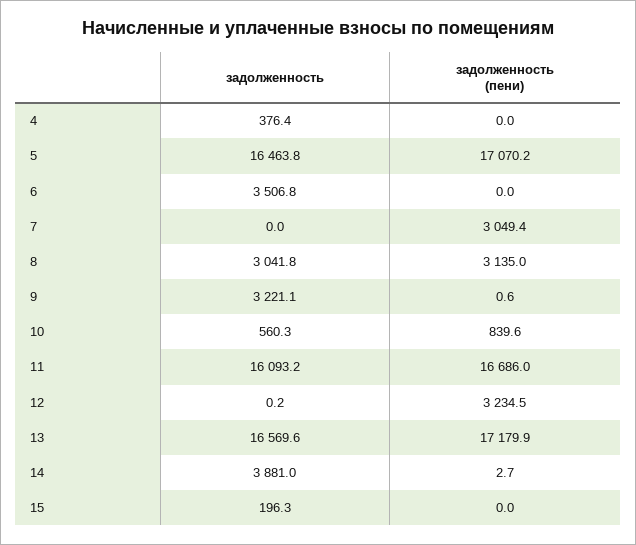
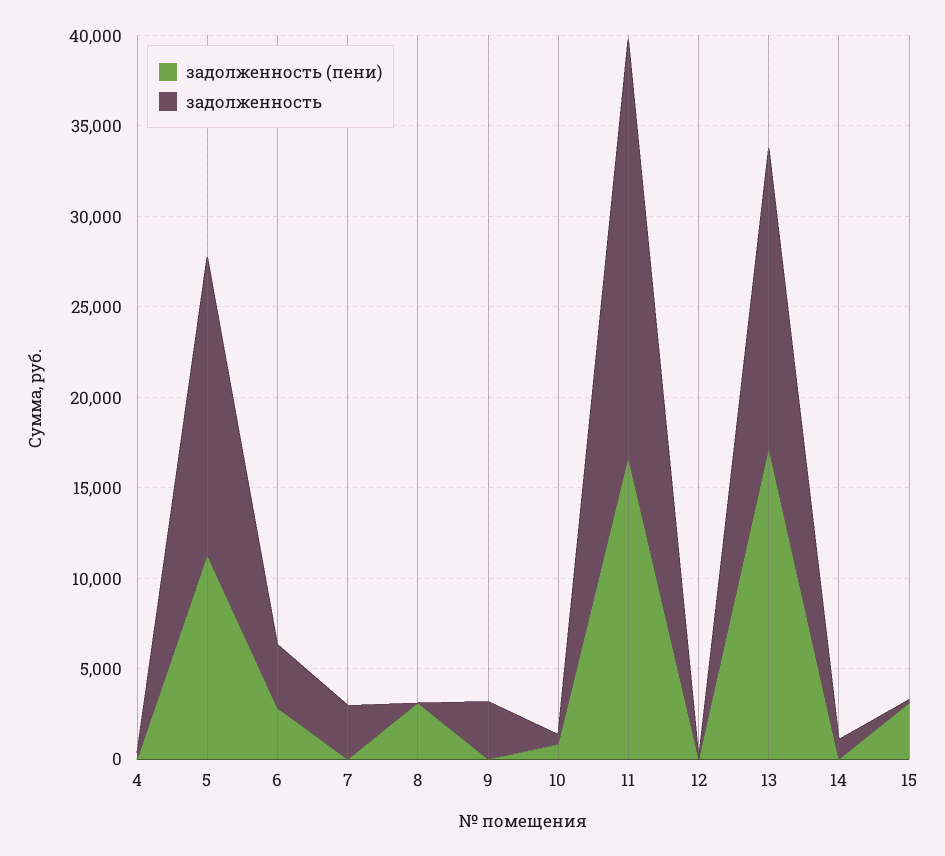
задолженность (пени), 5: 17070.2 -> 11000
задолженность (пени), 6: 0 -> 3000
задолженность, 7: 0 -> 3000
задолженность (пени), 7: 3049.4 -> 0
задолженность, 8: 3041.8 -> 0
задолженность, 11: 16093.2 -> 23000
задолженность (пени), 12: 3234.5 -> 0
задолженность, 14: 3881 -> 1000
задолженность (пени), 15: 0 -> 3000

